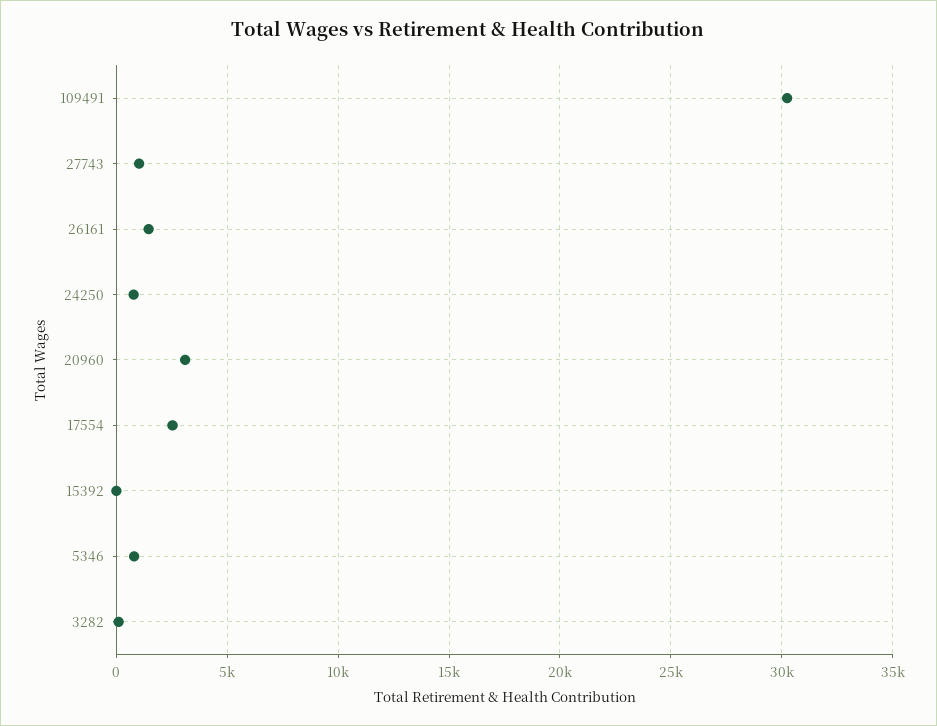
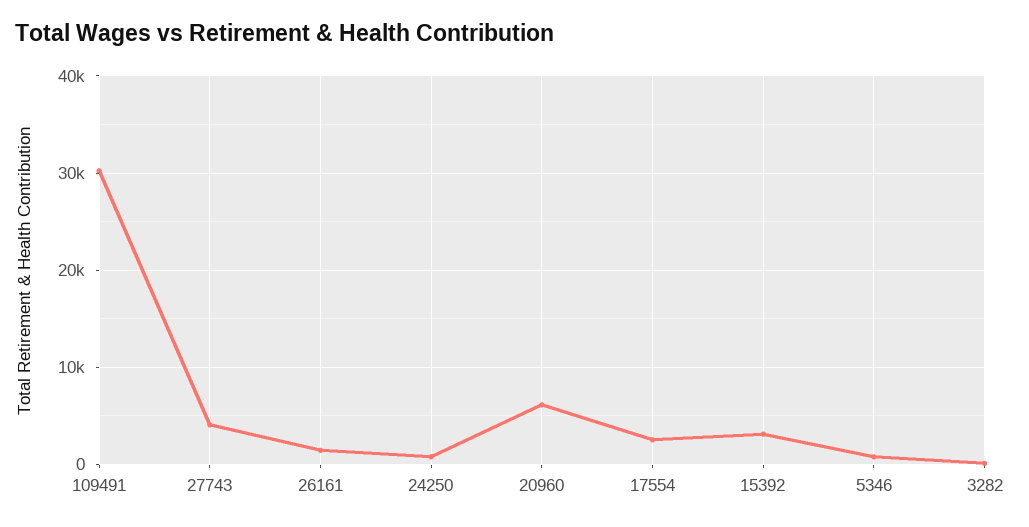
27743: 1000 -> 4000
20960: 3000 -> 6000
15392: 0 -> 3000

